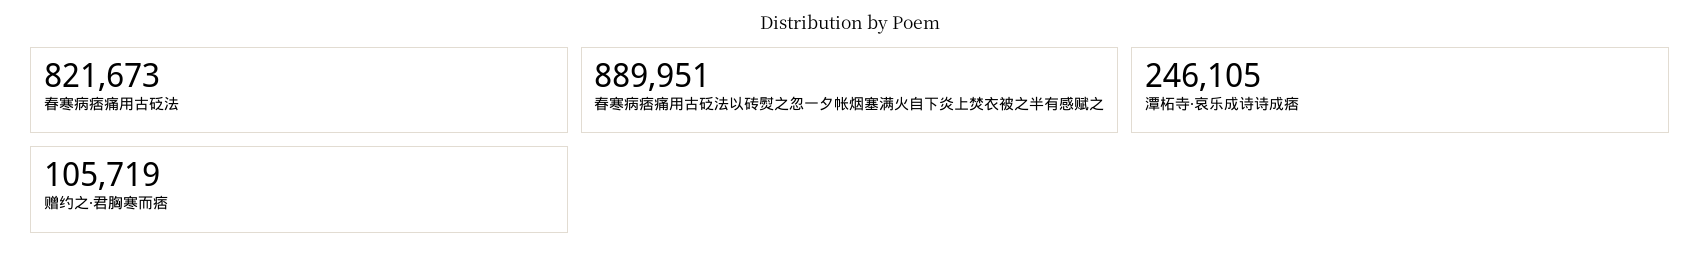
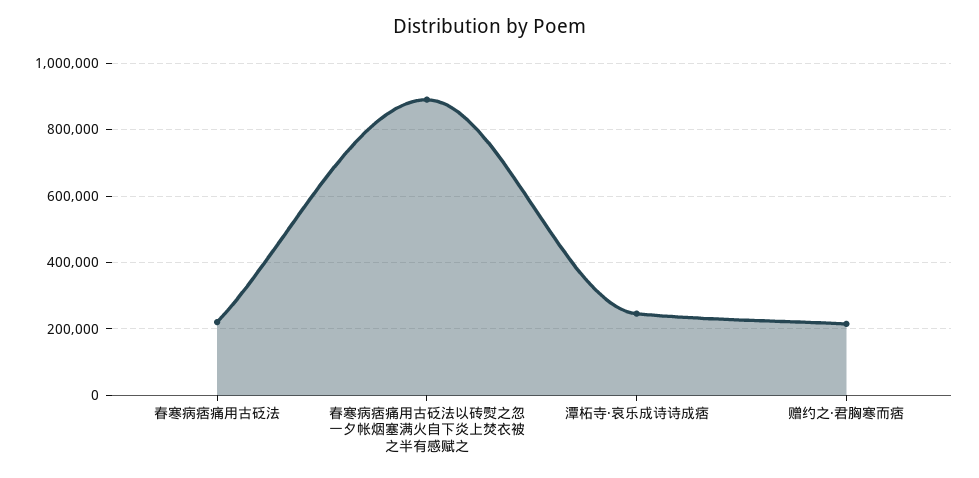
春寒病痞痛用古砭法: 821673 -> 220000
赠约之·君胸寒而痞: 105719 -> 220000

